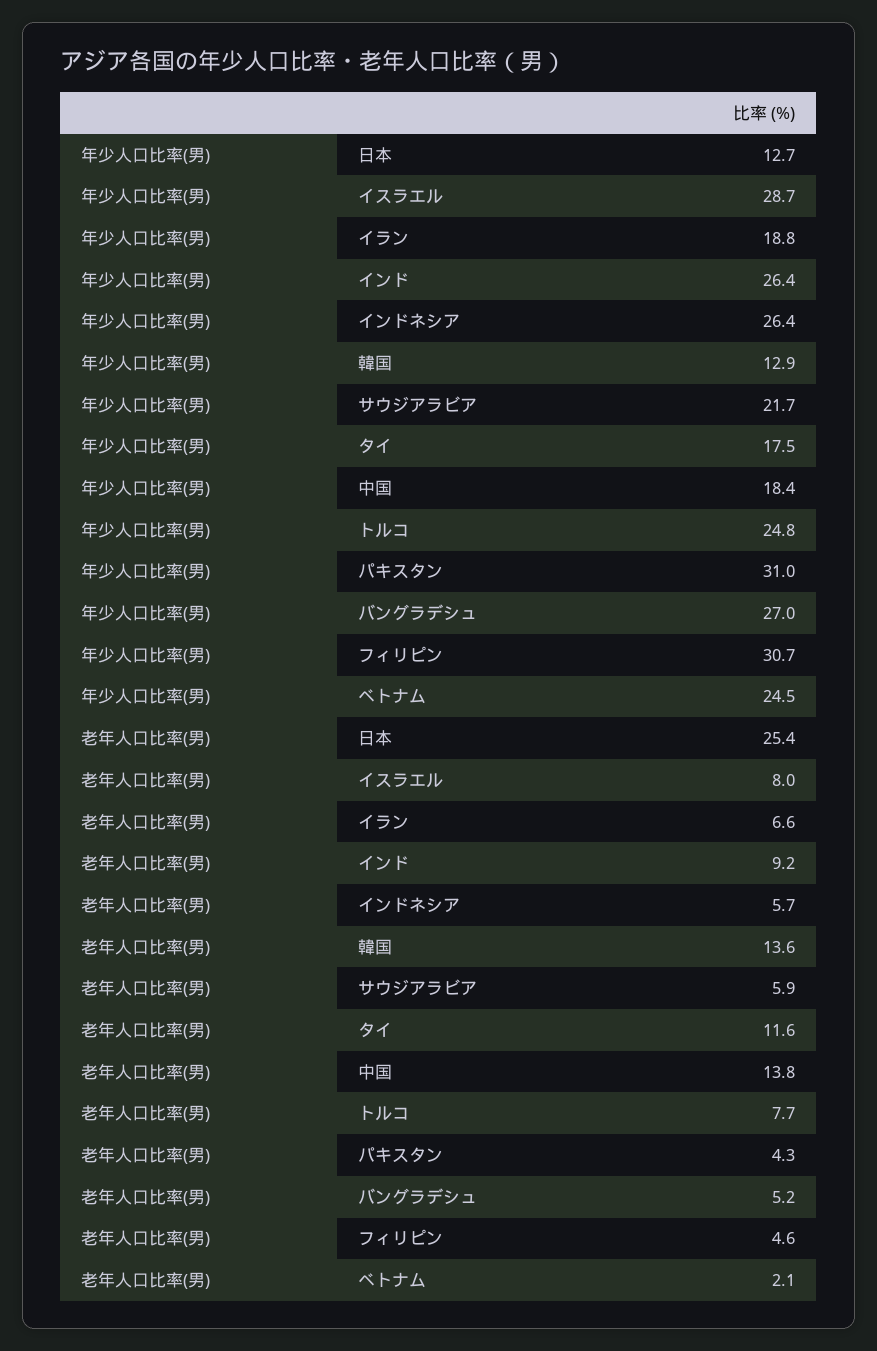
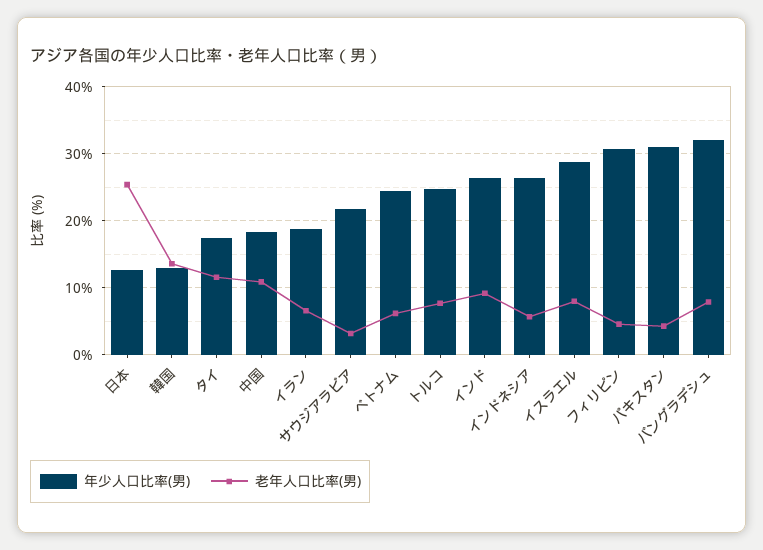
年少人口比率(男), バングラデシュ: 27 -> 32
老年人口比率(男), サウジアラビア: 5.9 -> 3
老年人口比率(男), 中国: 13.8 -> 11
老年人口比率(男), バングラデシュ: 5.2 -> 8
老年人口比率(男), ベトナム: 2.1 -> 6

